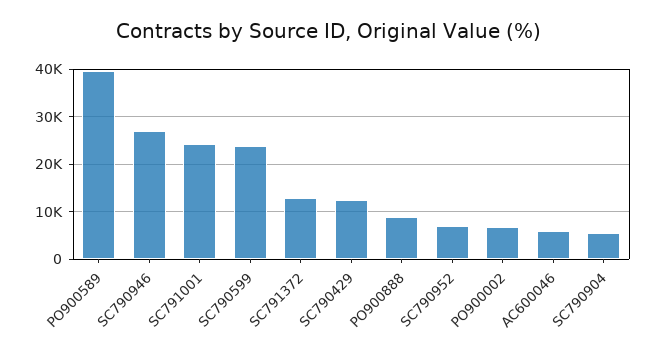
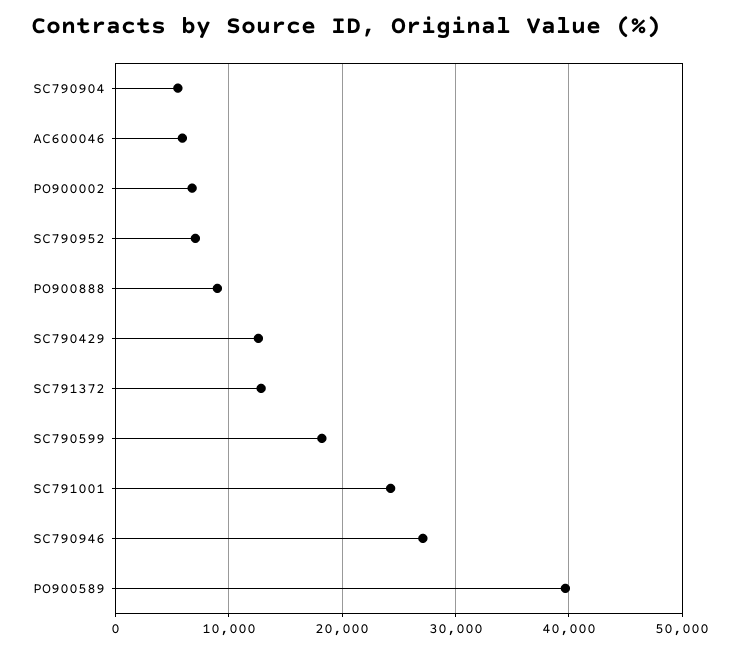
SC790599: 24000 -> 18000

